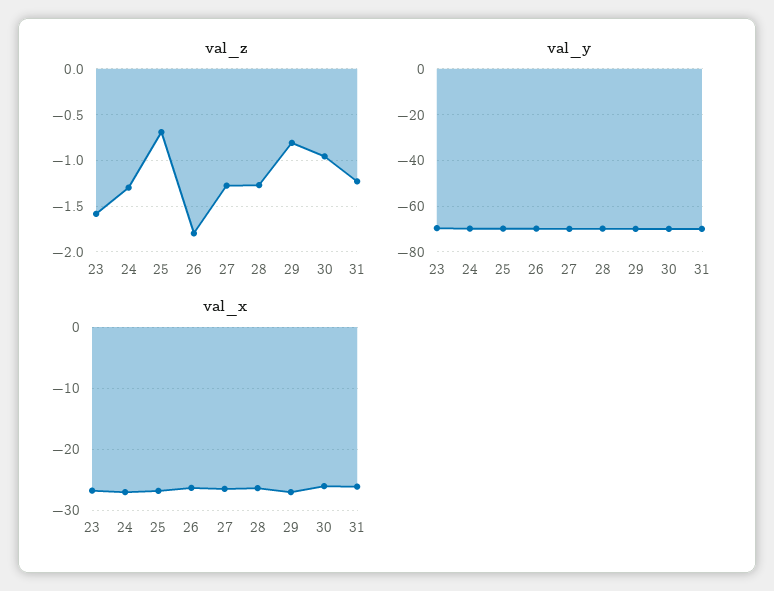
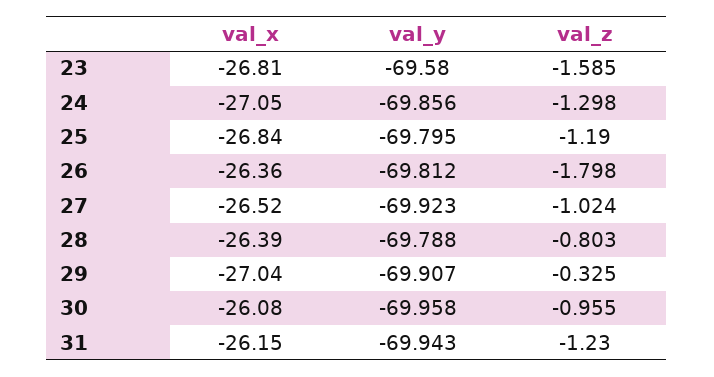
val_z, 25: -0.7 -> -1.19
val_z, 27: -1.3 -> -1.024
val_z, 28: -1.3 -> -0.803
val_z, 29: -0.8 -> -0.325

